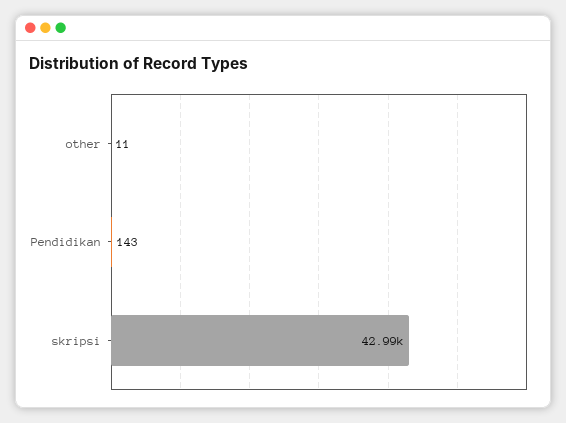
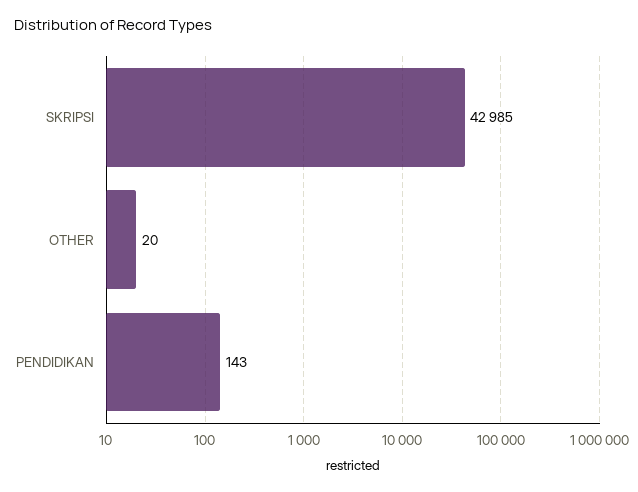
other: 11 -> 20

